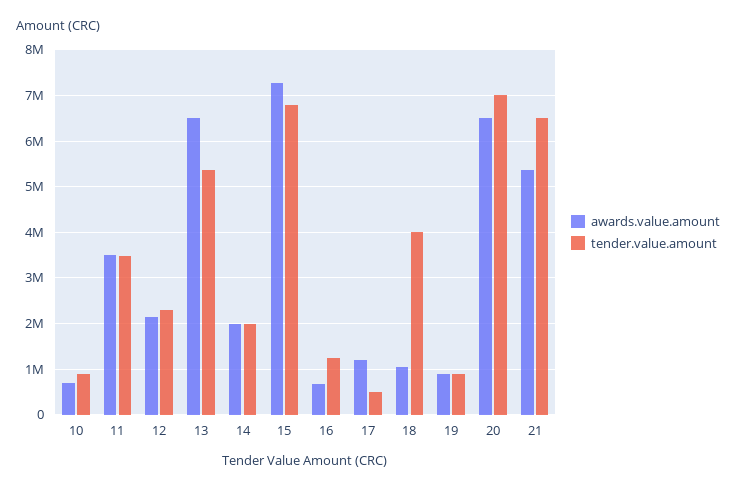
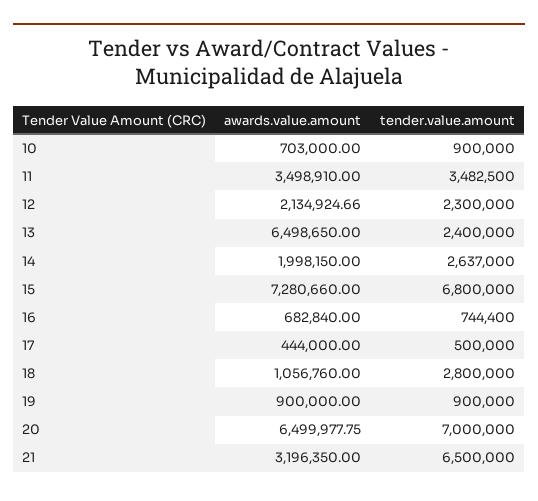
tender.value.amount, 13: 5400000 -> 2400000
tender.value.amount, 14: 2000000 -> 2637000
tender.value.amount, 16: 1200000 -> 744400
awards.value.amount, 17: 1200000 -> 444000
tender.value.amount, 18: 4000000 -> 2800000
awards.value.amount, 21: 5400000 -> 3196350

